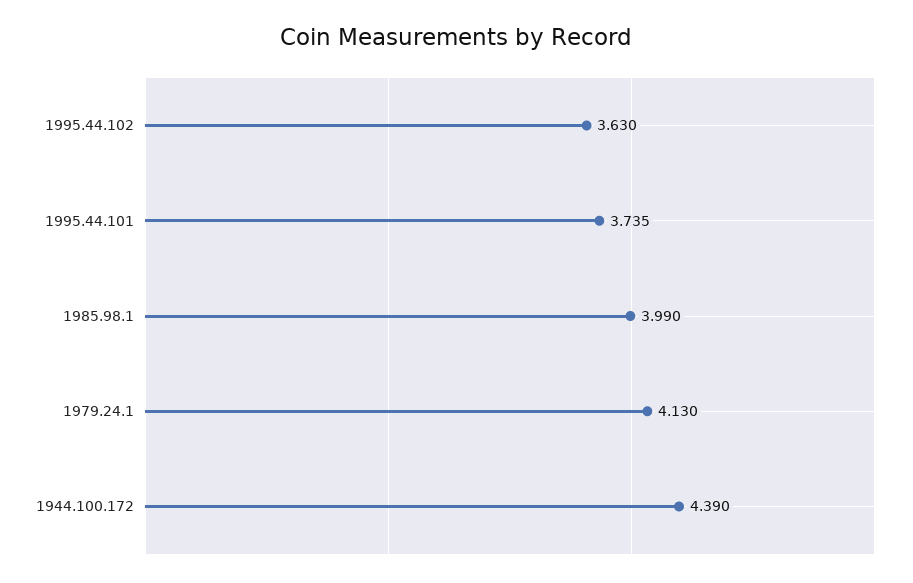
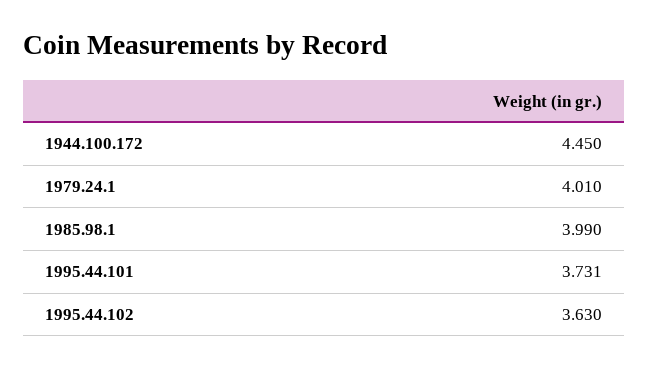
1995.44.101: 3.735 -> 3.731
1979.24.1: 4.13 -> 4.01
1944.100.172: 4.39 -> 4.45

